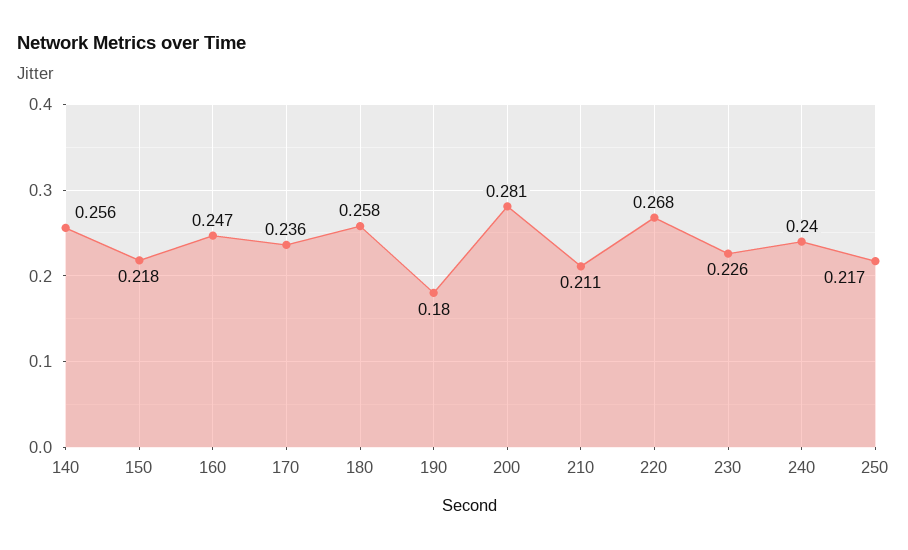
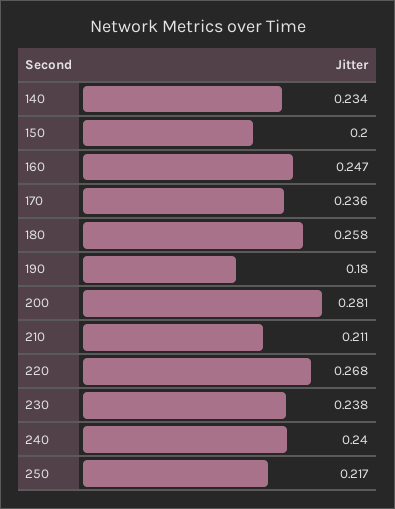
140: 0.256 -> 0.234
150: 0.218 -> 0.2
230: 0.226 -> 0.238

